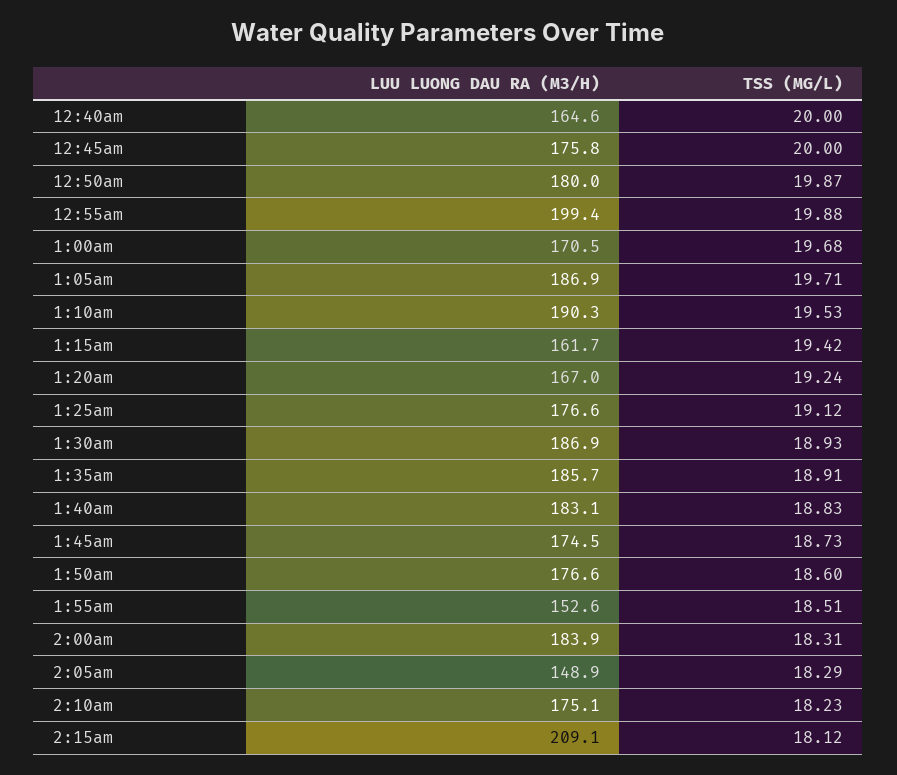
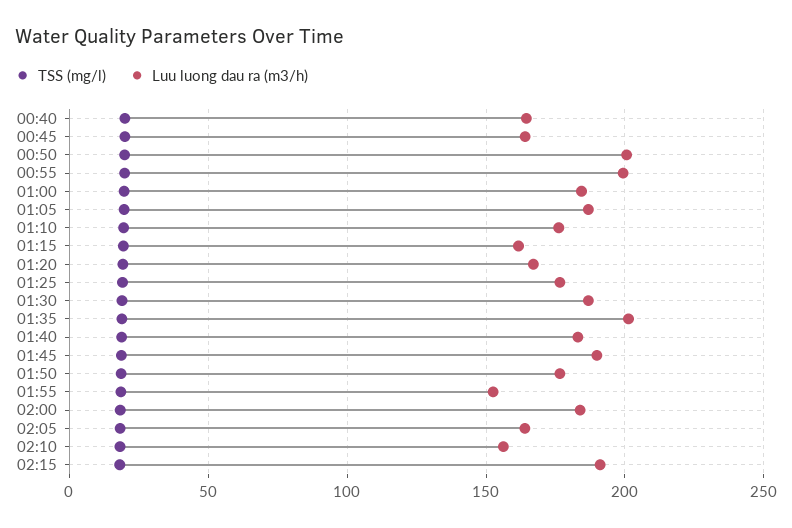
LUU LUONG DAU RA (M3/H), 12:45am: 175.8 -> 165
LUU LUONG DAU RA (M3/H), 12:50am: 180 -> 200
LUU LUONG DAU RA (M3/H), 1:00am: 170.5 -> 185
LUU LUONG DAU RA (M3/H), 1:10am: 190.3 -> 175
LUU LUONG DAU RA (M3/H), 1:35am: 185.7 -> 200
LUU LUONG DAU RA (M3/H), 1:45am: 174.5 -> 190
LUU LUONG DAU RA (M3/H), 2:05am: 148.9 -> 165
LUU LUONG DAU RA (M3/H), 2:10am: 175.1 -> 155
LUU LUONG DAU RA (M3/H), 2:15am: 209.1 -> 190

